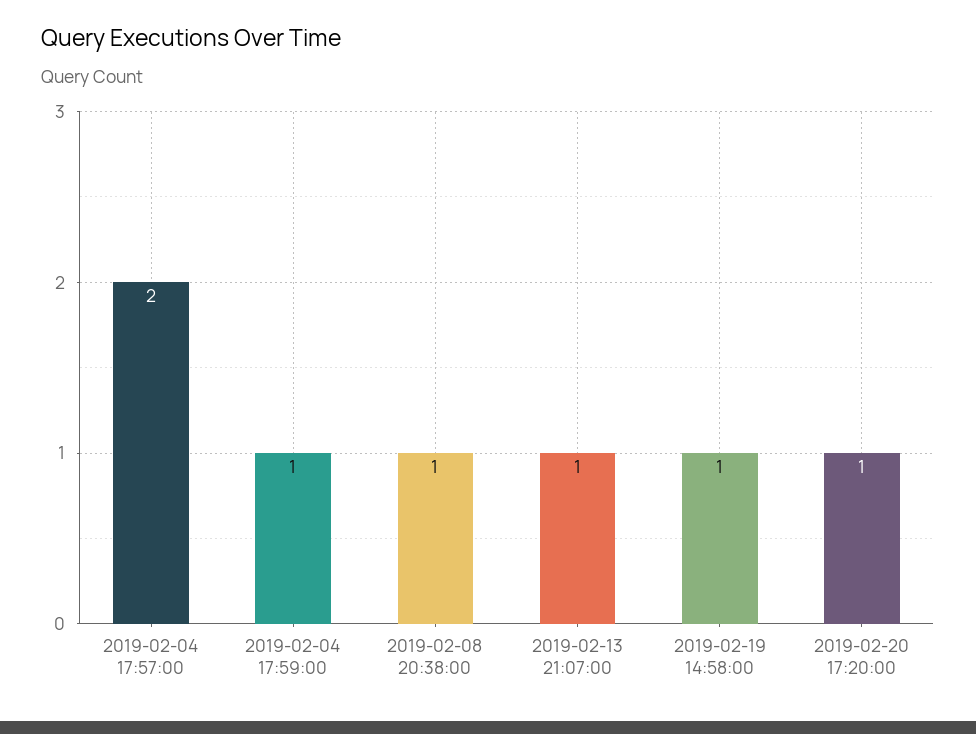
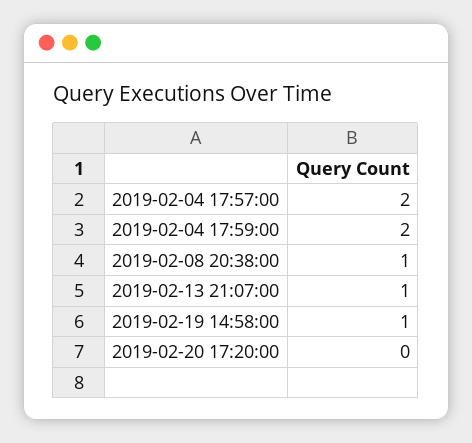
2019-02-04 17:59:00: 1 -> 2
2019-02-20 17:20:00: 1 -> 0

